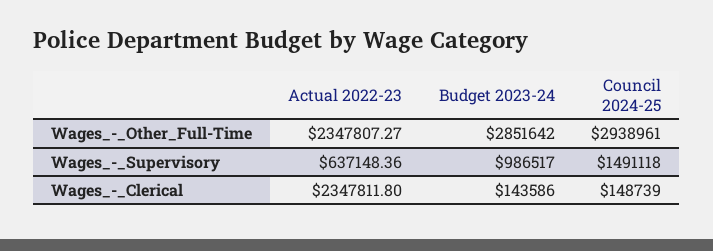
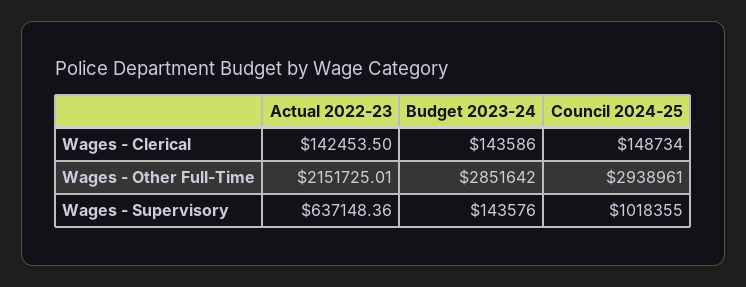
Actual 2022-23, Wages_-_Other_Full-Time: 2347807.27 -> 2151725.01
Budget 2023-24, Wages_-_Supervisory: 986517 -> 143576
Council 2024-25, Wages_-_Supervisory: 1491118 -> 1018355
Actual 2022-23, Wages_-_Clerical: 2347811.8 -> 142453.5
Council 2024-25, Wages_-_Clerical: 148739 -> 148734

